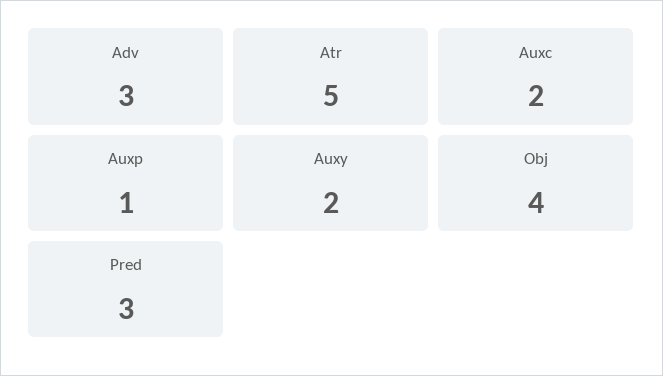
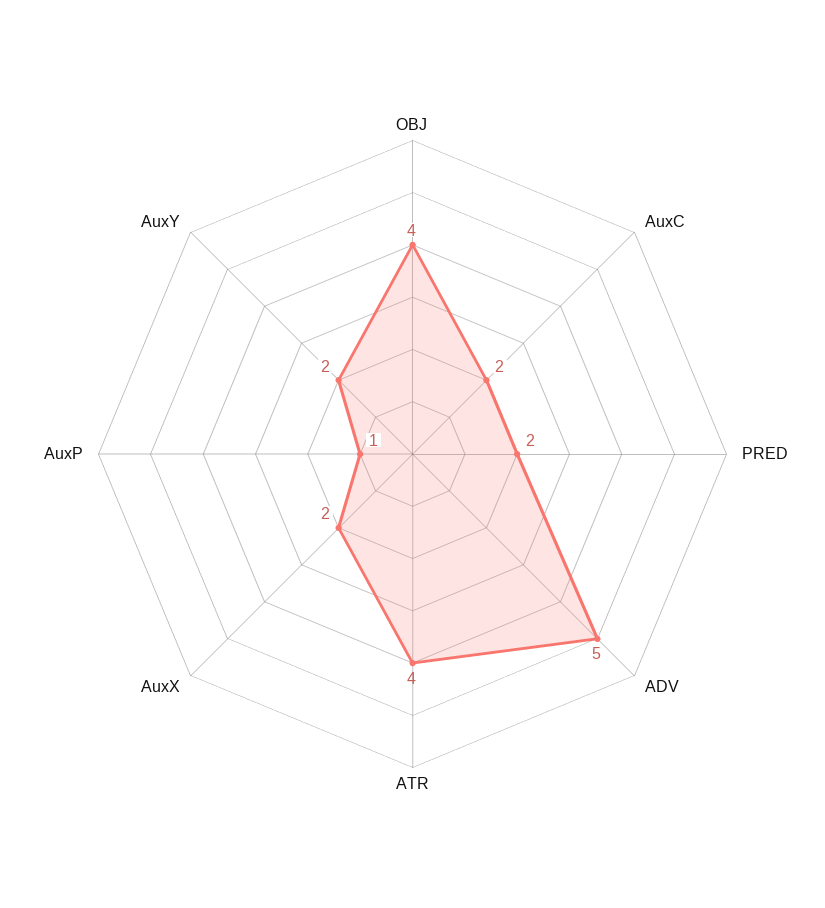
Adv: 3 -> 5
Atr: 5 -> 4
Pred: 3 -> 2
AuxX: none -> 2

